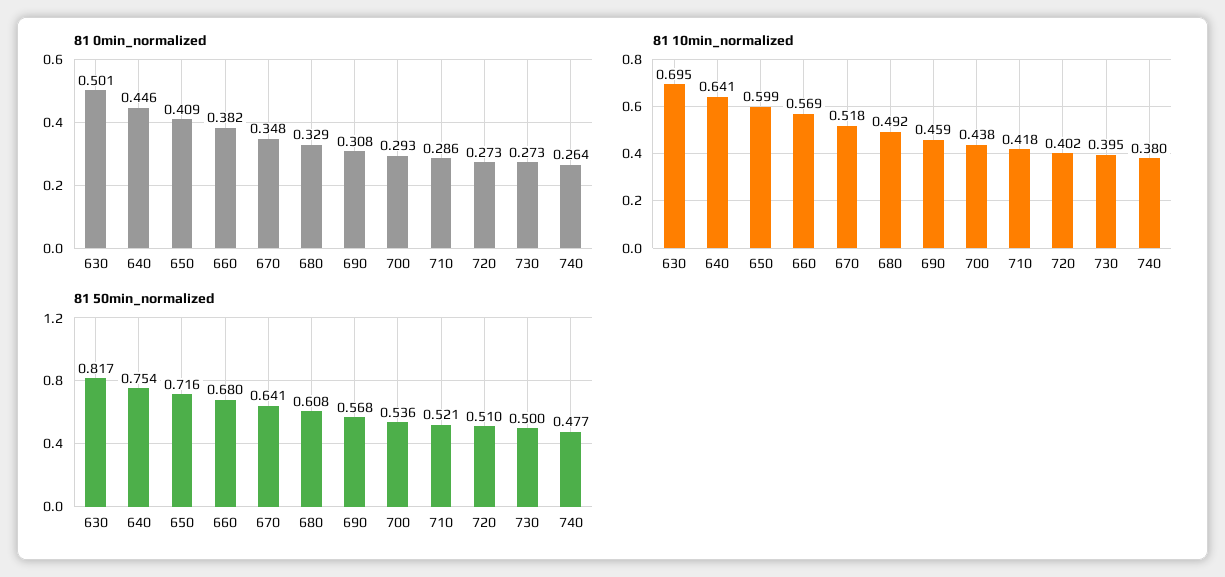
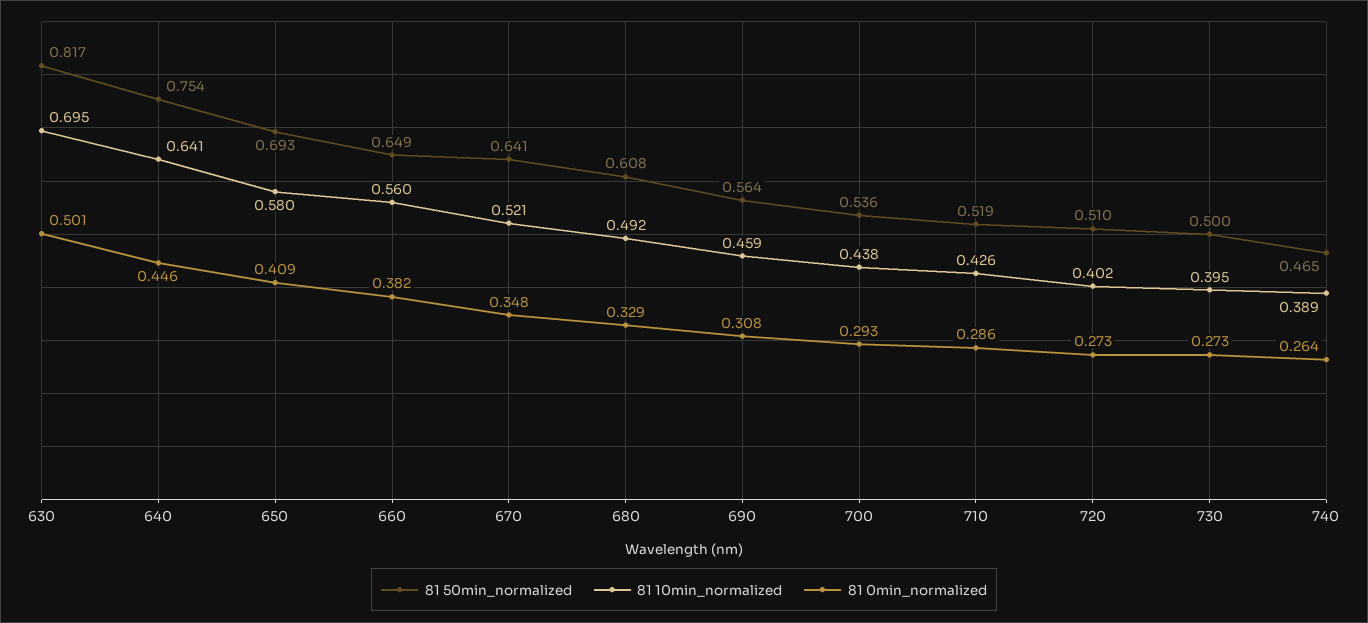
81 10min_normalized, 650: 0.599 -> 0.58
81 10min_normalized, 660: 0.569 -> 0.56
81 10min_normalized, 670: 0.518 -> 0.521
81 10min_normalized, 710: 0.418 -> 0.426
81 10min_normalized, 740: 0.38 -> 0.389
81 50min_normalized, 650: 0.716 -> 0.693
81 50min_normalized, 660: 0.68 -> 0.649
81 50min_normalized, 690: 0.568 -> 0.564
81 50min_normalized, 710: 0.521 -> 0.519
81 50min_normalized, 740: 0.477 -> 0.465

